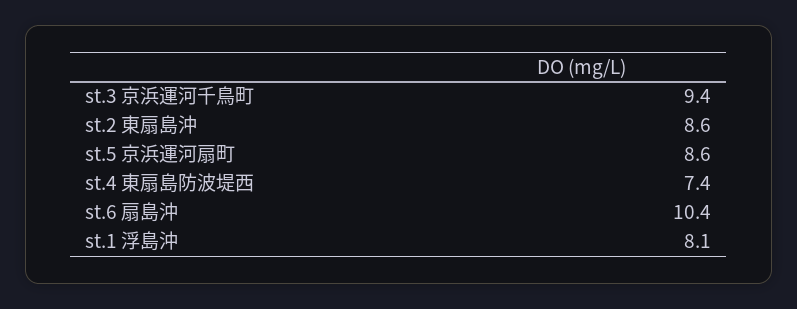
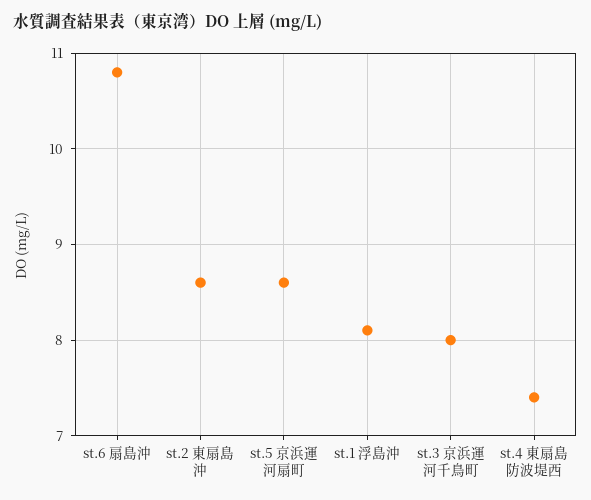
st.3 京浜運河千鳥町: 9.4 -> 8
st.6 扇島沖: 10.4 -> 10.8

